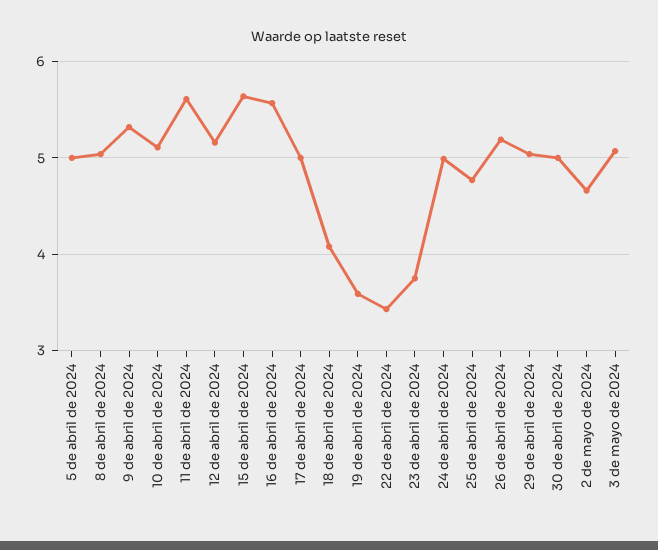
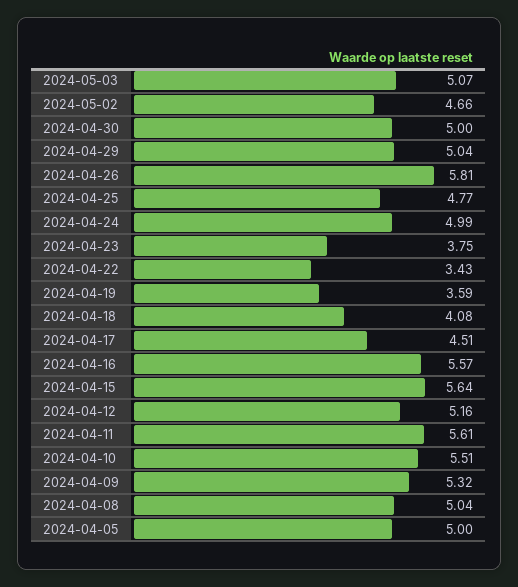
10 de abril de 2024: 5.1 -> 5.51
17 de abril de 2024: 5 -> 4.51
26 de abril de 2024: 5.2 -> 5.81

